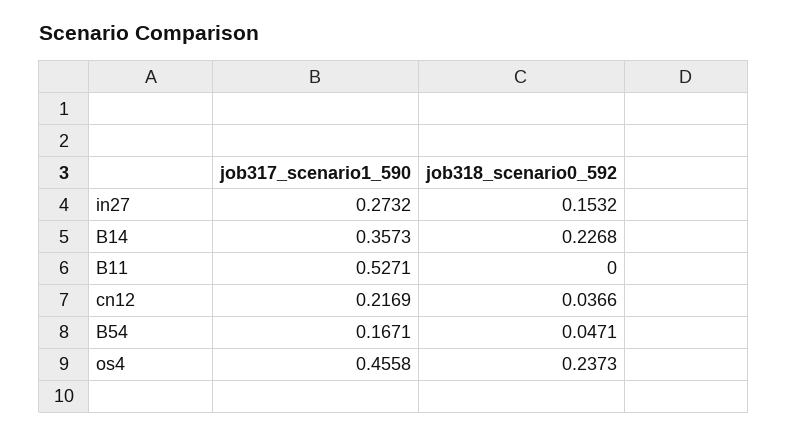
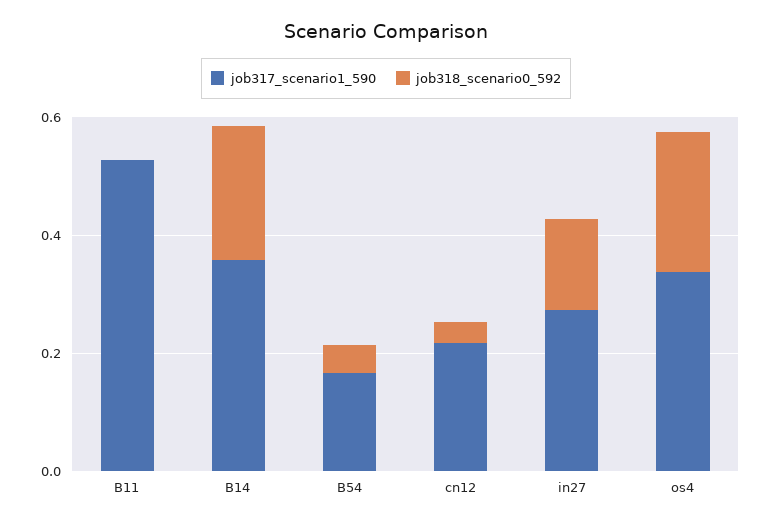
job317_scenario1_590, os4: 0.4558 -> 0.35

